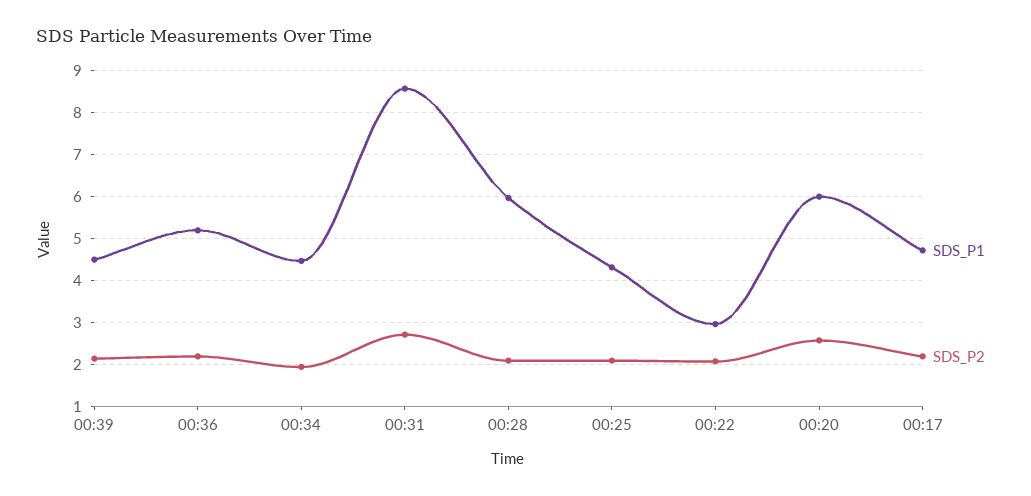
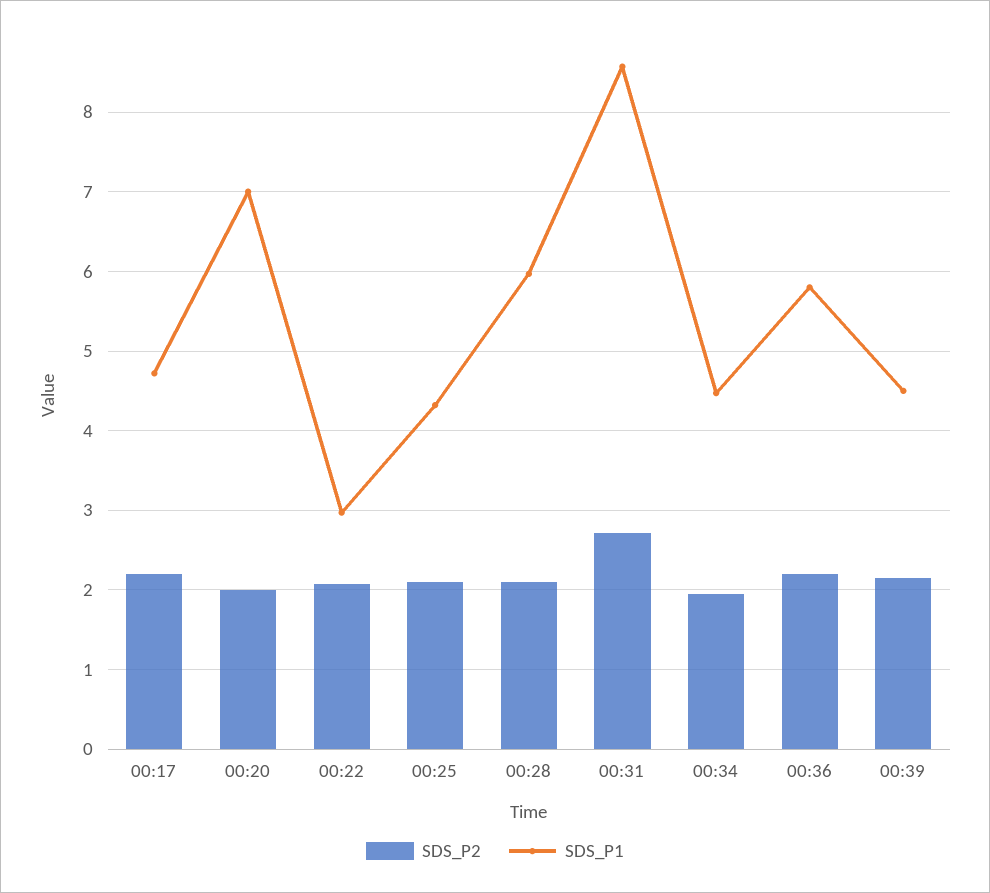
SDS_P1, 00:36: 5.2 -> 5.8
SDS_P1, 00:20: 6 -> 7
SDS_P2, 00:20: 2.6 -> 2

